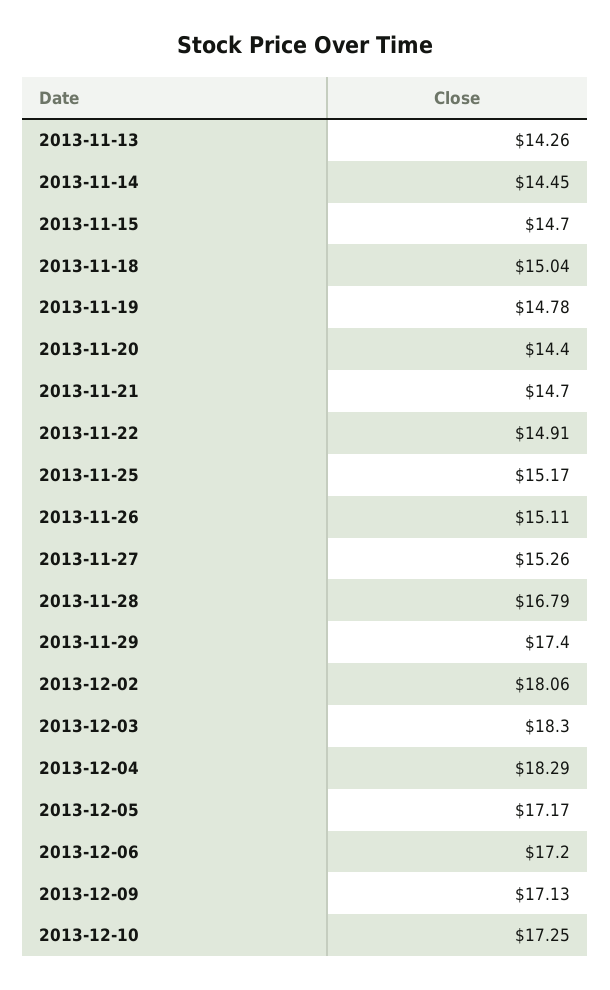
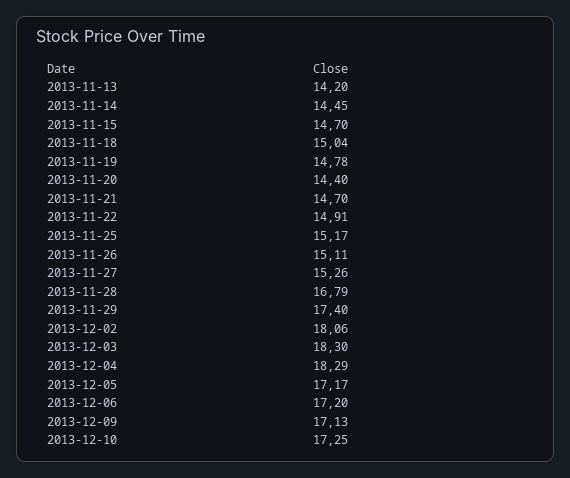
2013-11-13: 14.26 -> 14.2

